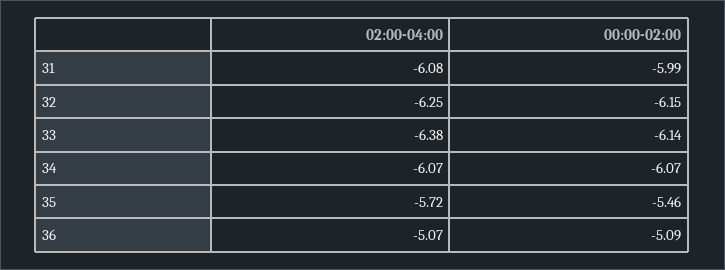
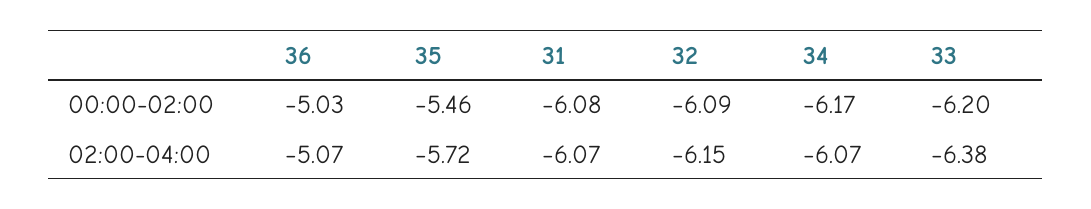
02:00-04:00, 31: -6.08 -> -6.07
00:00-02:00, 31: -5.99 -> -6.08
02:00-04:00, 32: -6.25 -> -6.15
00:00-02:00, 32: -6.15 -> -6.09
00:00-02:00, 33: -6.14 -> -6.2
00:00-02:00, 34: -6.07 -> -6.17
00:00-02:00, 36: -5.09 -> -5.03

